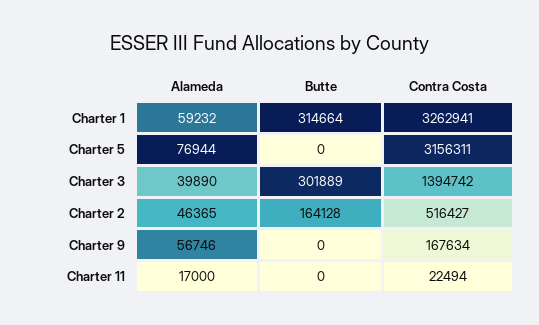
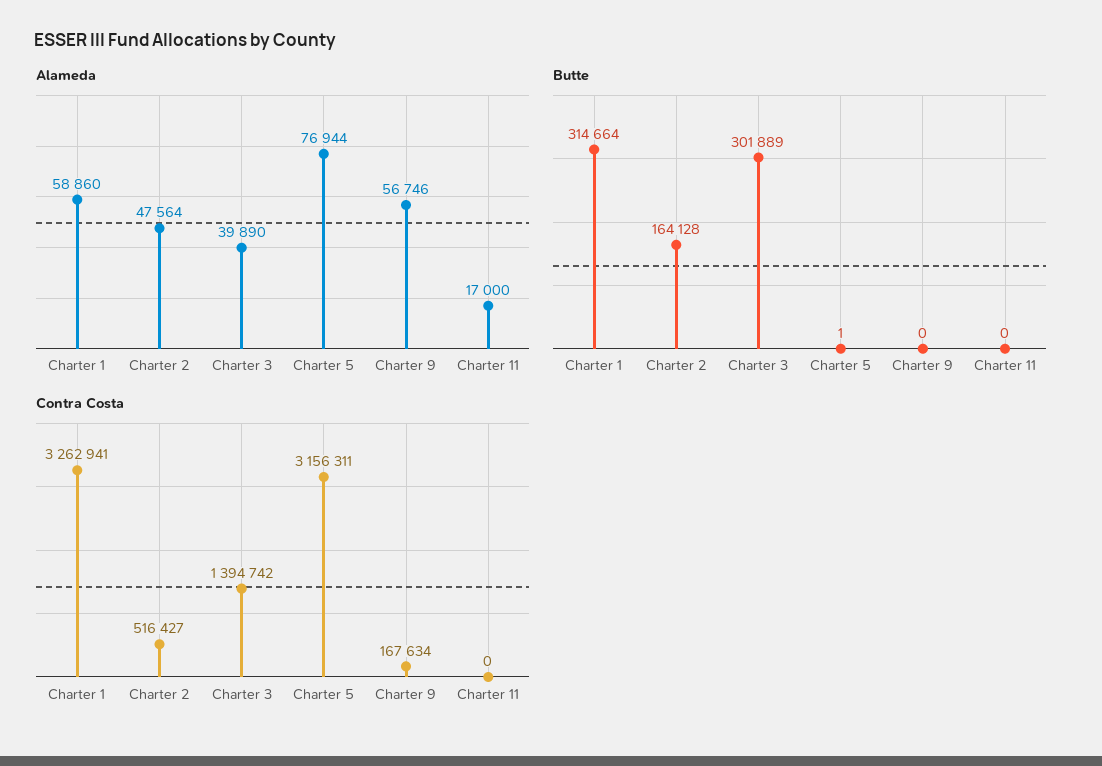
Alameda, Charter 1: 59232 -> 58860
Butte, Charter 5: 0 -> 1
Alameda, Charter 2: 46365 -> 47564
Contra Costa, Charter 11: 22494 -> 0

